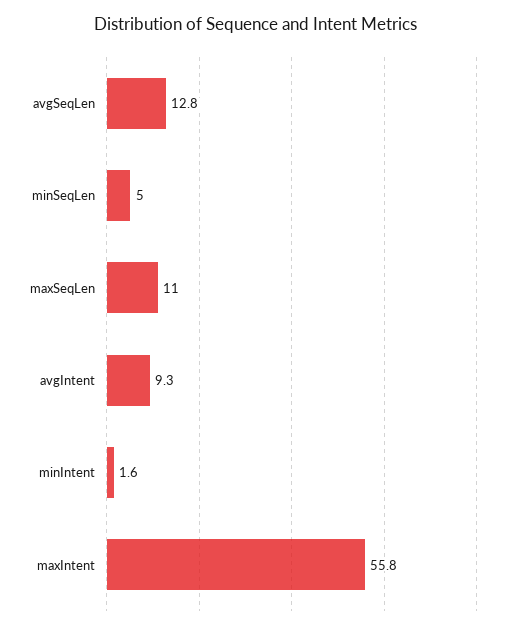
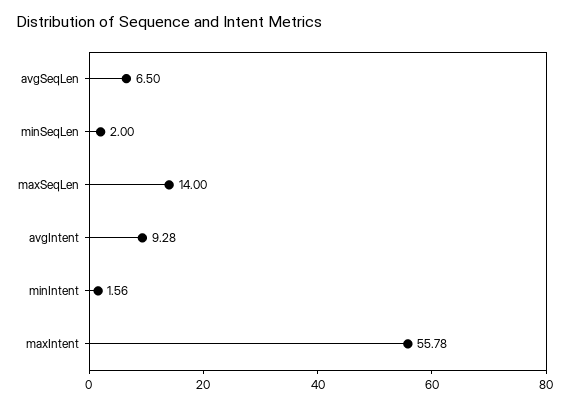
avgSeqLen: 12.8 -> 6.5
minSeqLen: 5 -> 2
maxSeqLen: 11 -> 14

